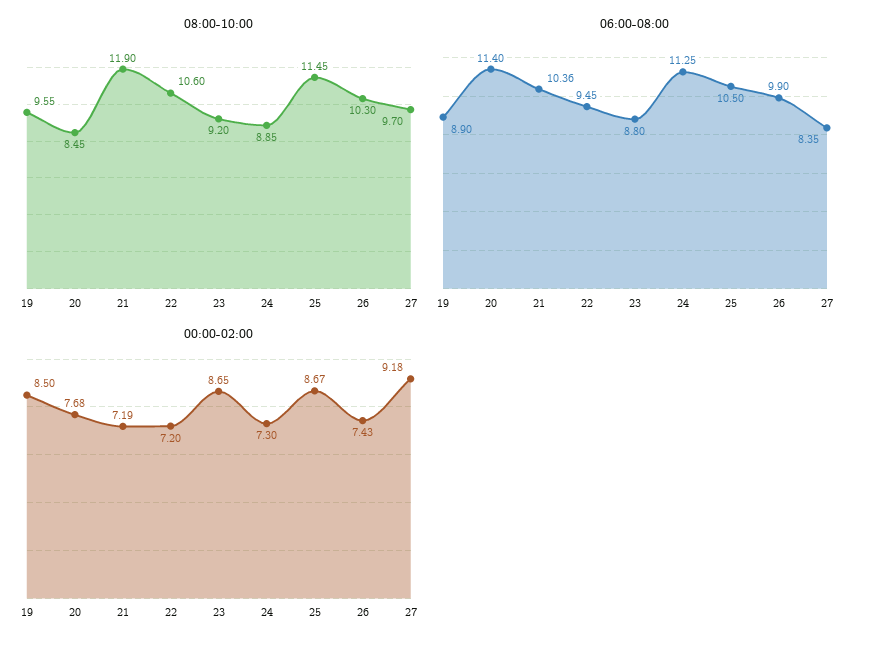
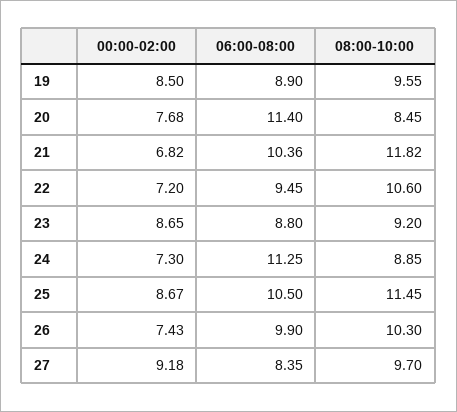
08:00-10:00, 21: 11.9 -> 11.82
00:00-02:00, 21: 7.19 -> 6.82

